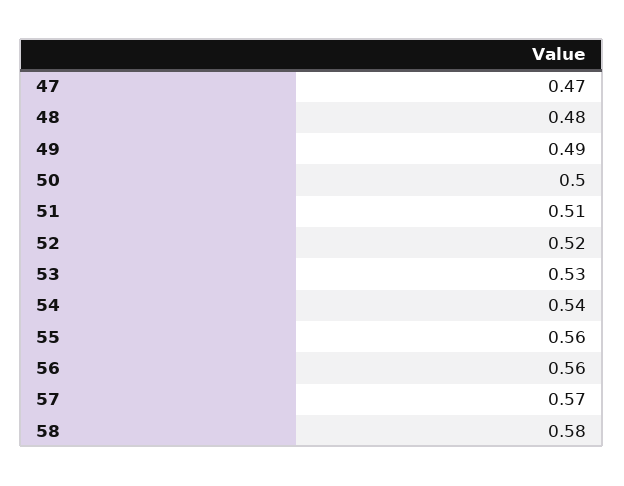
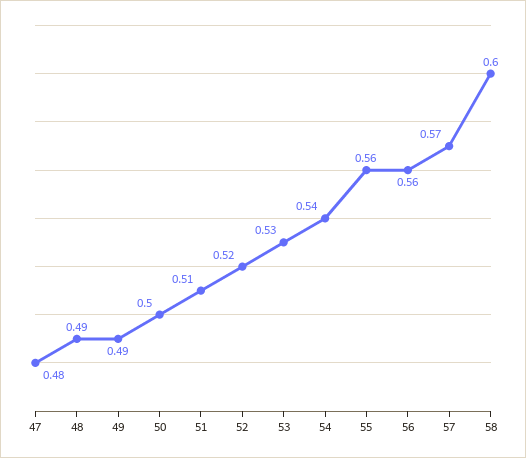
47: 0.47 -> 0.48
48: 0.48 -> 0.49
58: 0.58 -> 0.6

